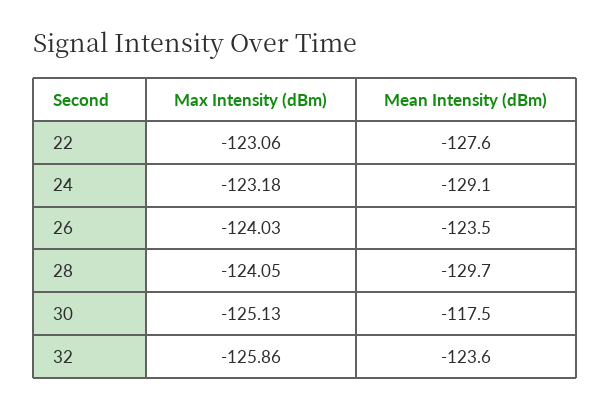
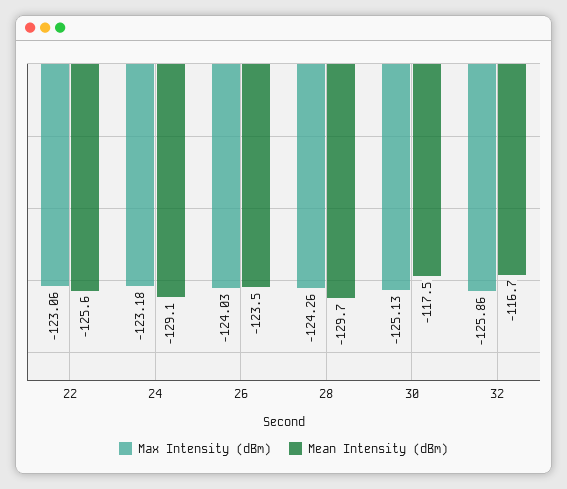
Mean Intensity (dBm), 22: -127.6 -> -125.6
Max Intensity (dBm), 28: -124.05 -> -124.26
Mean Intensity (dBm), 32: -123.6 -> -116.7

